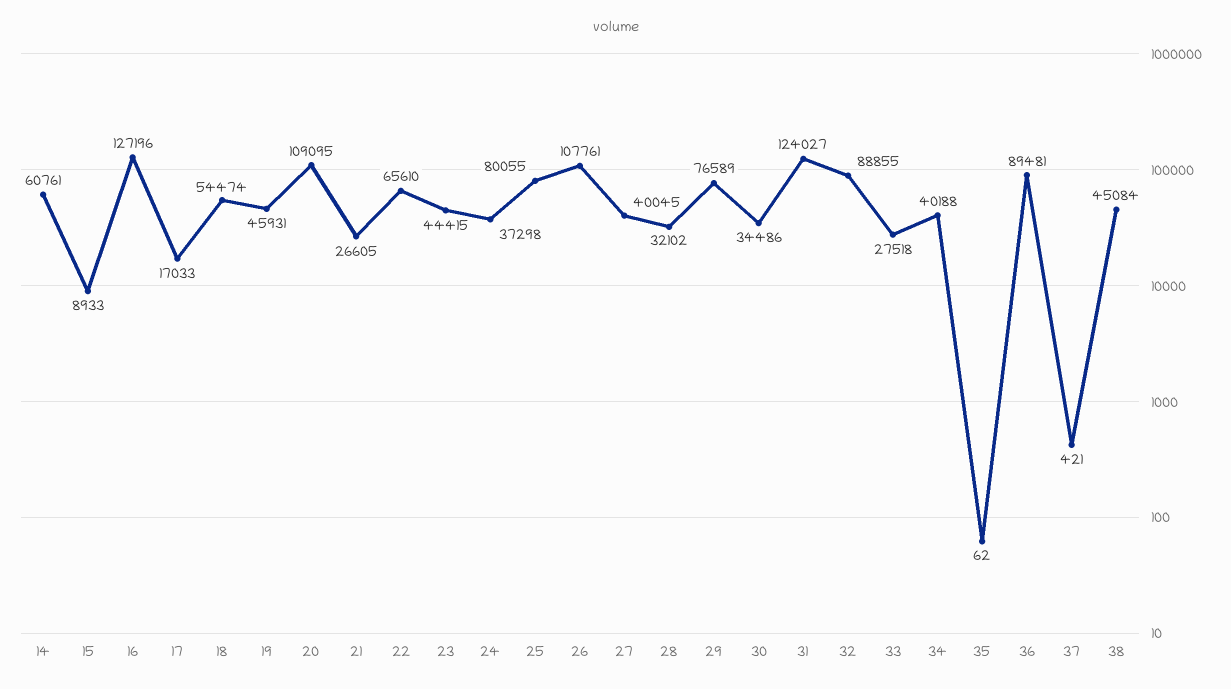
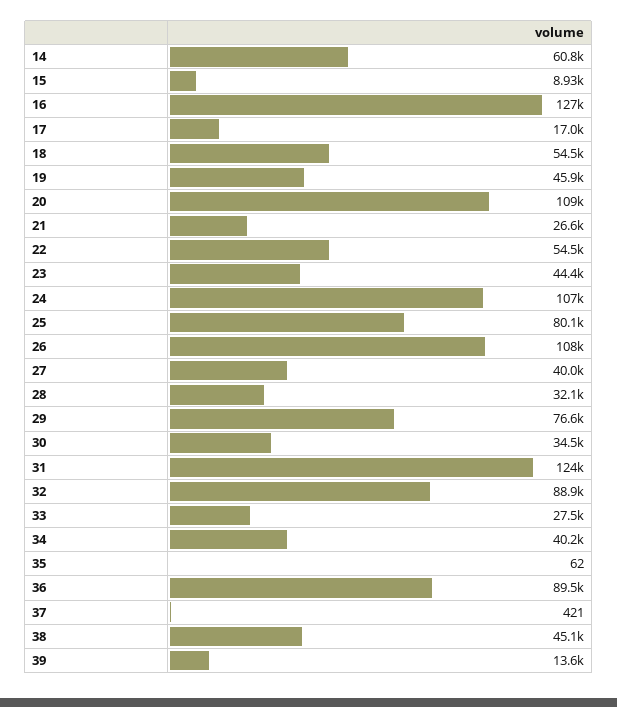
22: 65610 -> 54500
24: 37298 -> 107000
39: none -> 13600

